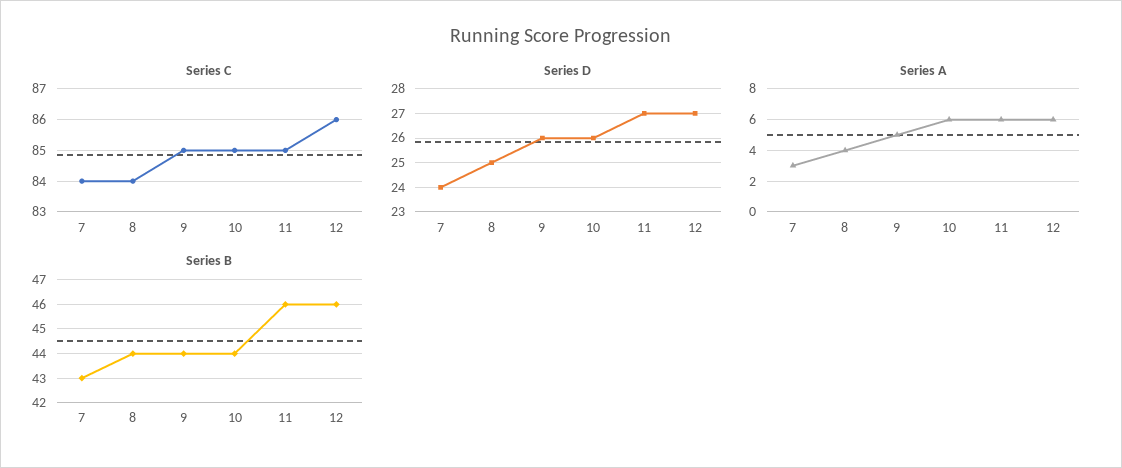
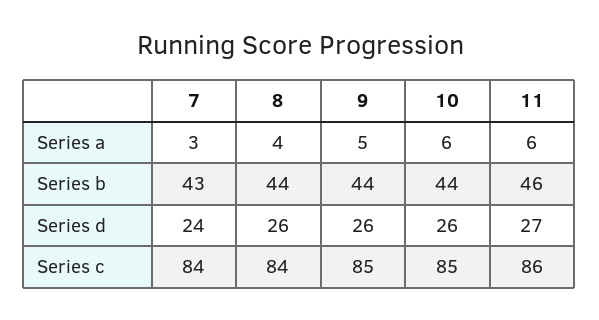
Series C, 11: 85 -> 86
Series C, 12: 86 -> none
Series D, 8: 25 -> 26
Series D, 12: 27 -> none
Series A, 12: 6 -> none
Series B, 12: 46 -> none

